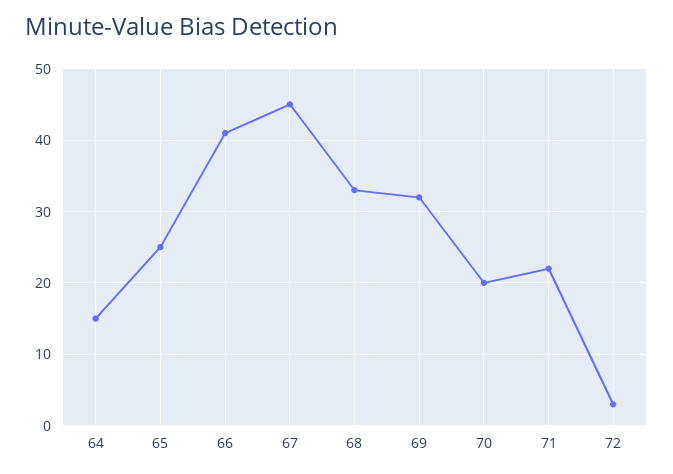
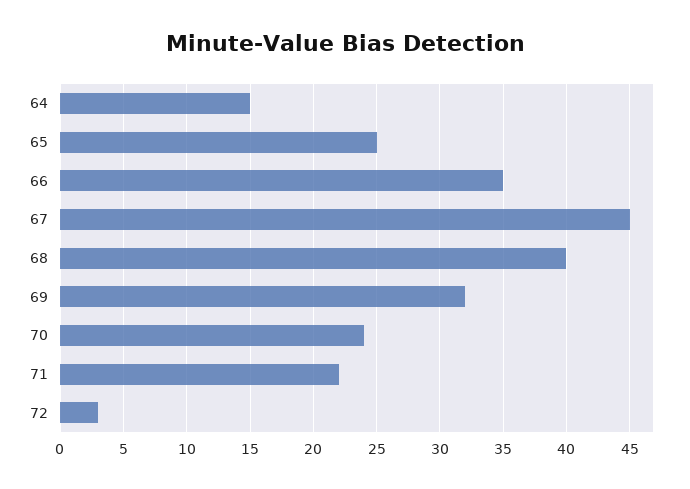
66: 41 -> 35
68: 33 -> 40
70: 20 -> 24

